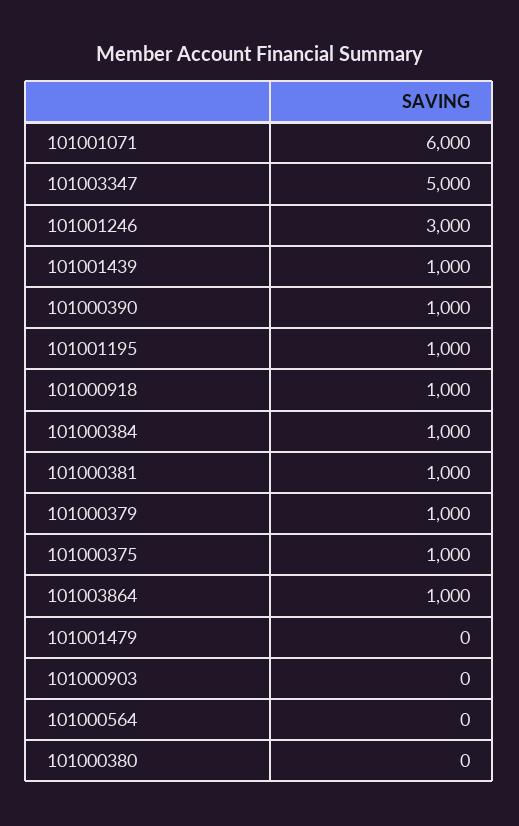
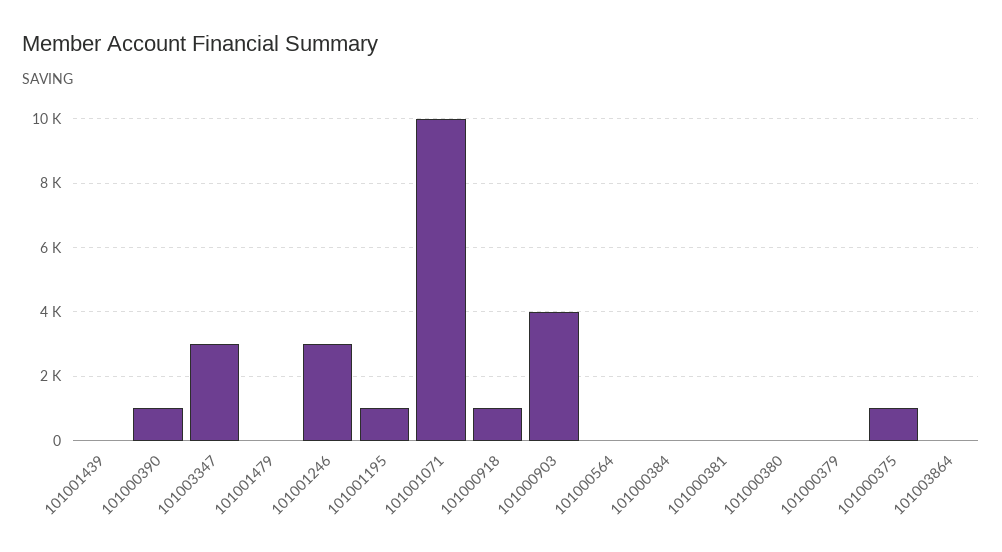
101001071: 6000 -> 10000
101003347: 5000 -> 3000
101001439: 1000 -> 0
101000384: 1000 -> 0
101000381: 1000 -> 0
101000379: 1000 -> 0
101003864: 1000 -> 0
101000903: 0 -> 4000

